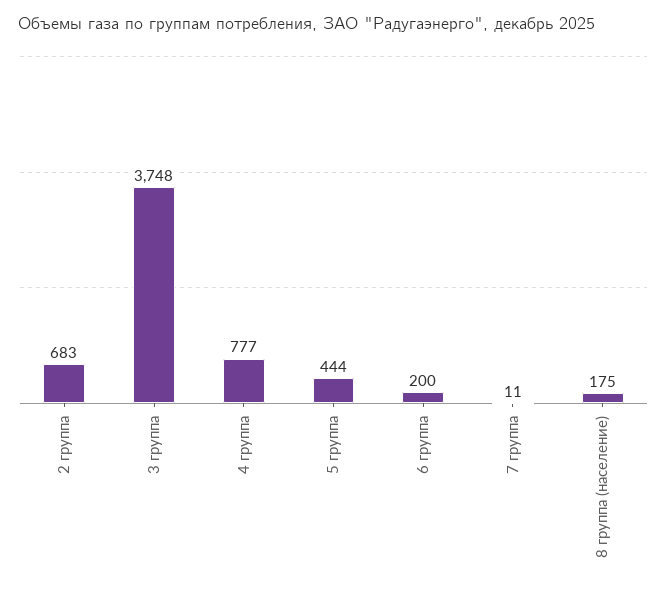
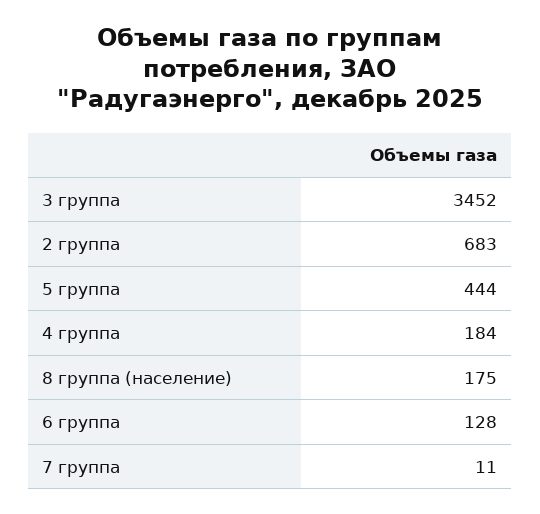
3 группа: 3748 -> 3452
4 группа: 777 -> 184
6 группа: 200 -> 128

